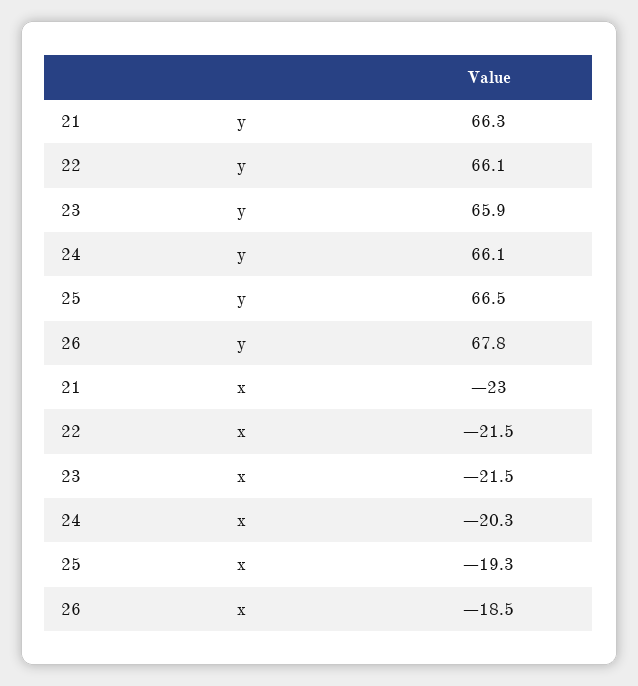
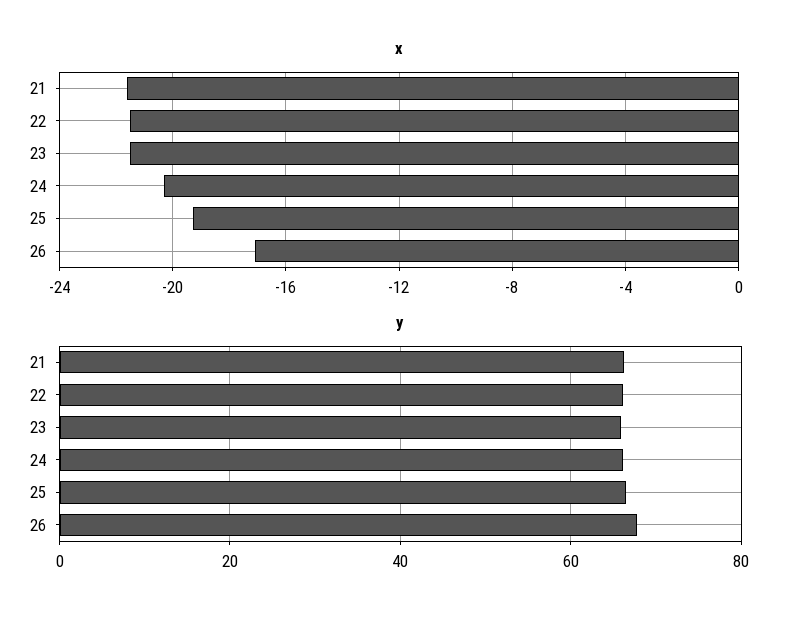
x, 21: -23 -> -21.5
x, 26: -18.5 -> -17

